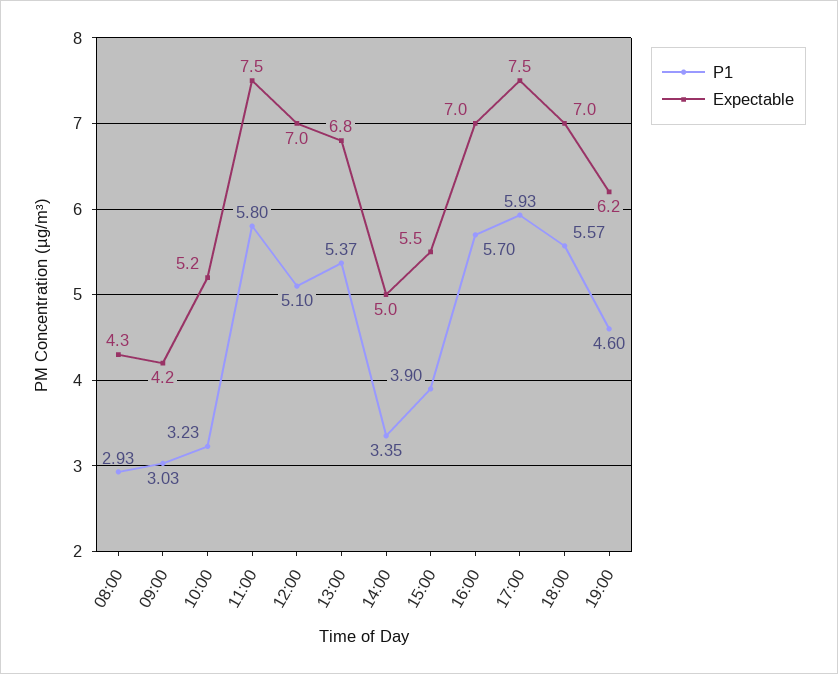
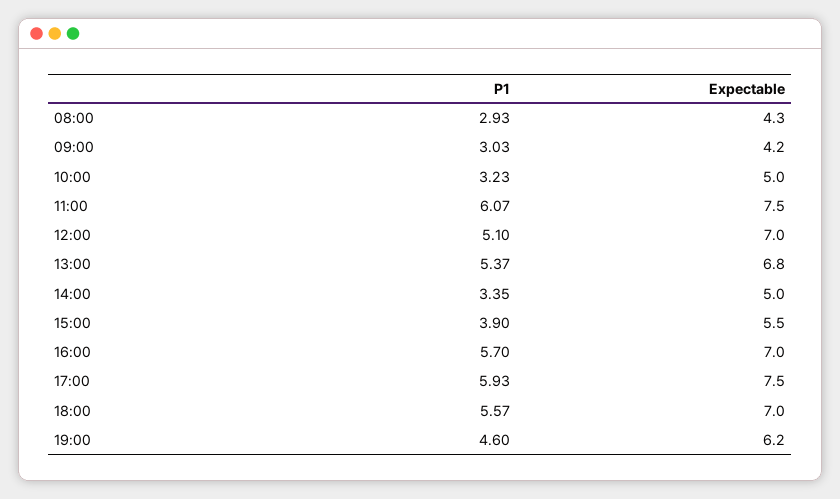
Expectable, 10:00: 5.2 -> 5
P1, 11:00: 5.8 -> 6.07

